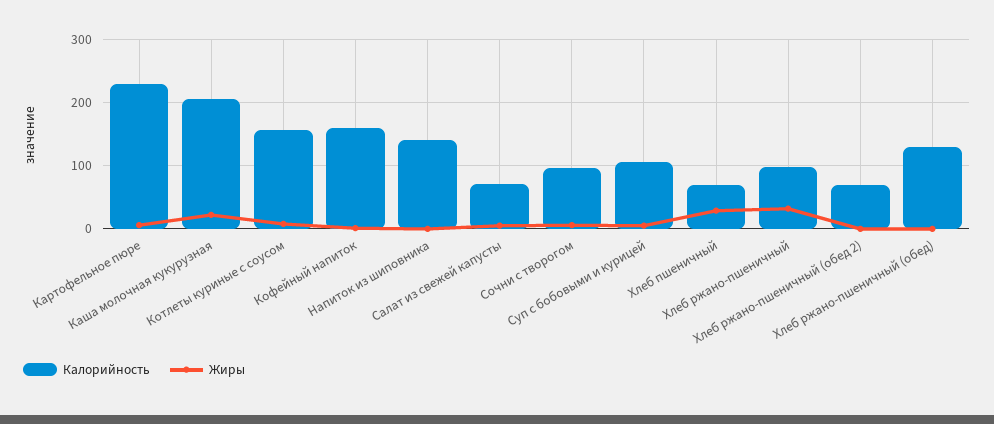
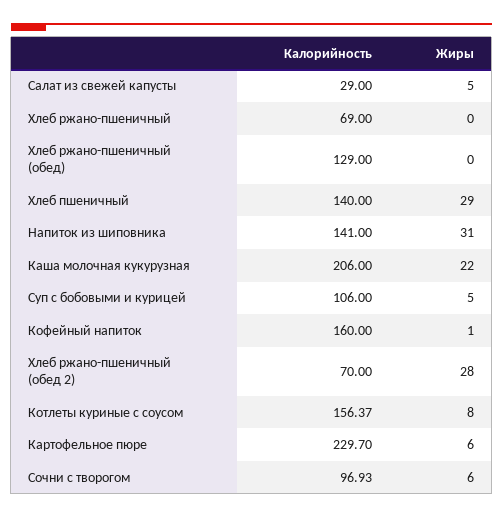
Жиры, Напиток из шиповника: 0 -> 31
Калорийность, Салат из свежей капусты: 70 -> 29
Калорийность, Хлеб пшеничный: 70 -> 140
Калорийность, Хлеб ржано-пшеничный: 100 -> 69
Жиры, Хлеб ржано-пшеничный: 30 -> 0
Жиры, Хлеб ржано-пшеничный (обед 2): 0 -> 28

